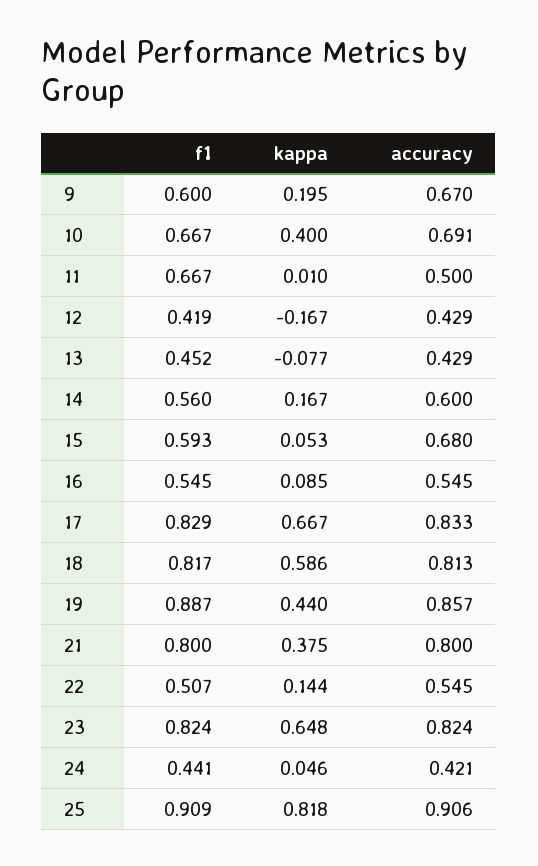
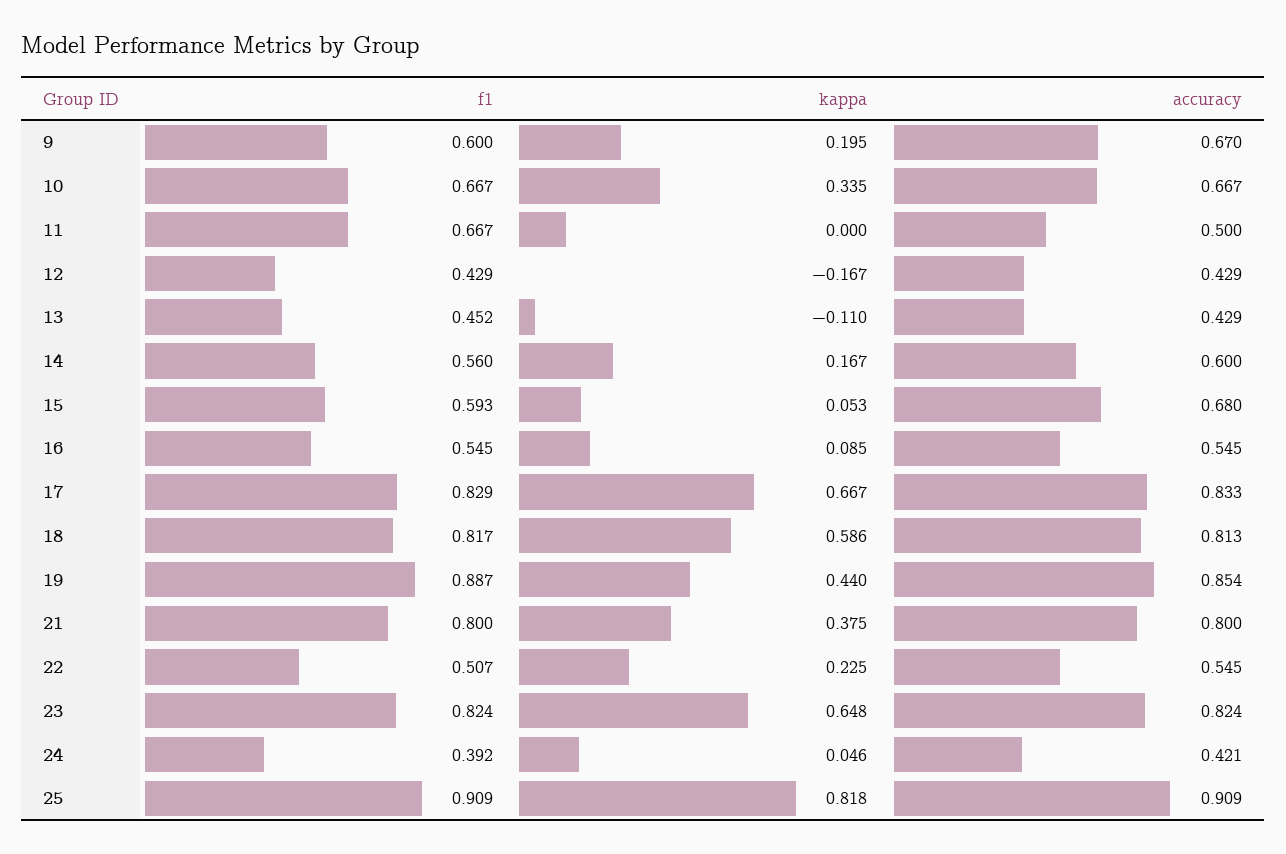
kappa, 10: 0.4 -> 0.335
accuracy, 10: 0.691 -> 0.667
kappa, 11: 0.01 -> 0
f1, 12: 0.419 -> 0.429
kappa, 13: -0.077 -> -0.11
accuracy, 19: 0.857 -> 0.854
kappa, 22: 0.144 -> 0.225
f1, 24: 0.441 -> 0.392
accuracy, 25: 0.906 -> 0.909

